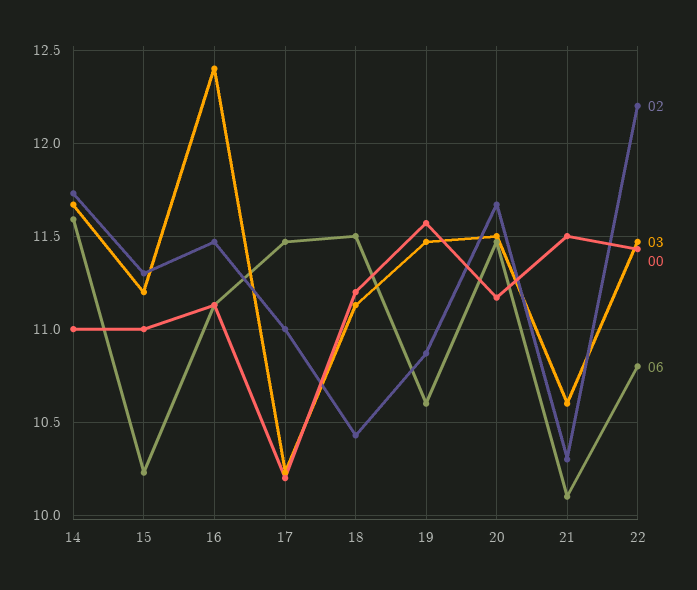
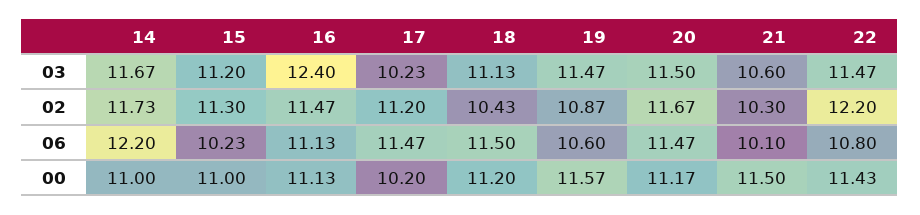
06, 14: 11.6 -> 12.2
02, 17: 11 -> 11.2

